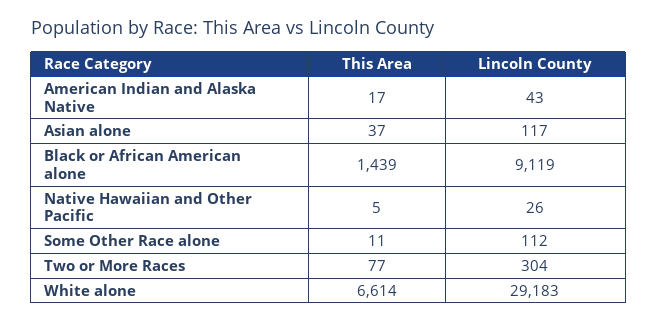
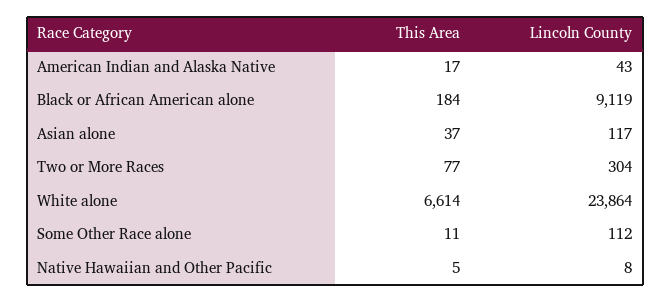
This Area, Black or African American alone: 1439 -> 184
Lincoln County, Native Hawaiian and Other Pacific: 26 -> 8
Lincoln County, White alone: 29183 -> 23864

